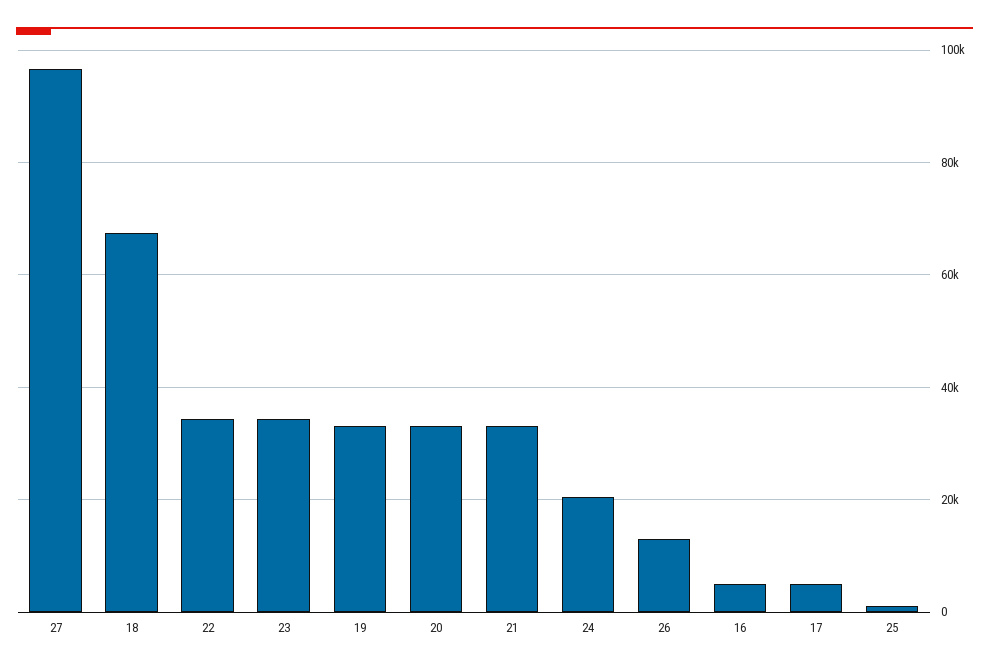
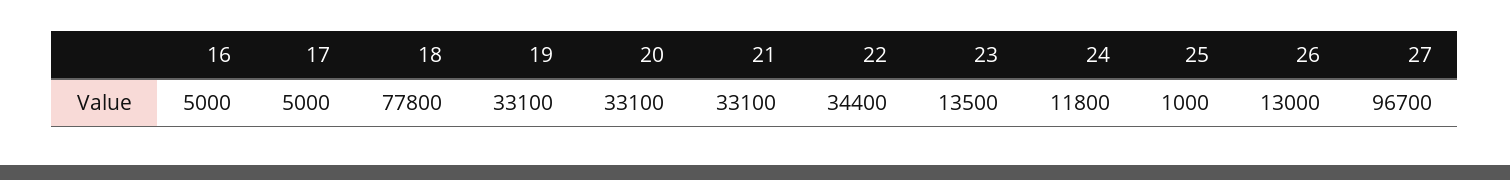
18: 68000 -> 77800
23: 34000 -> 13500
24: 20000 -> 11800

